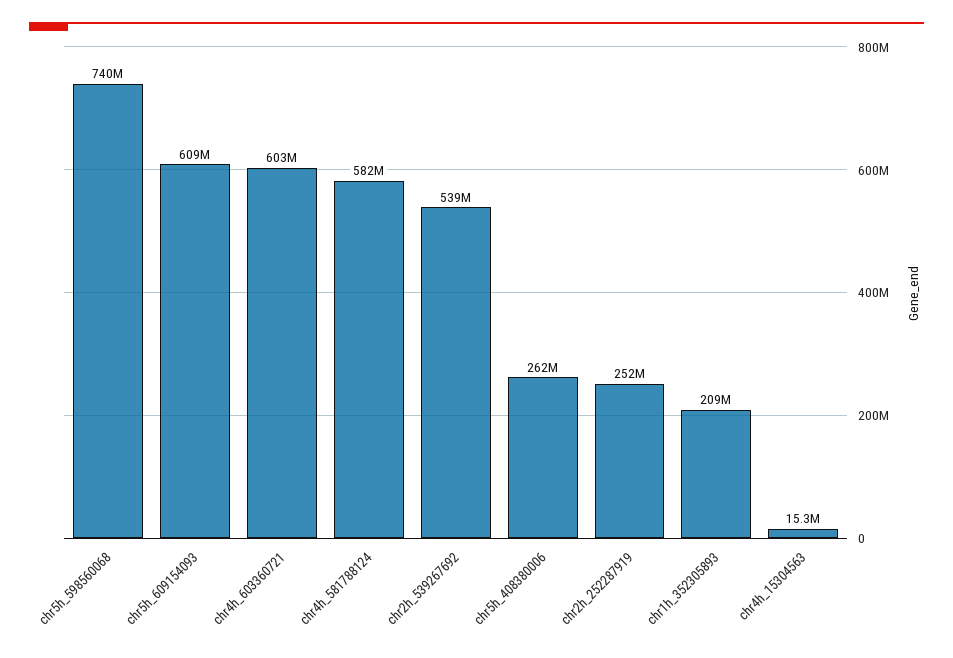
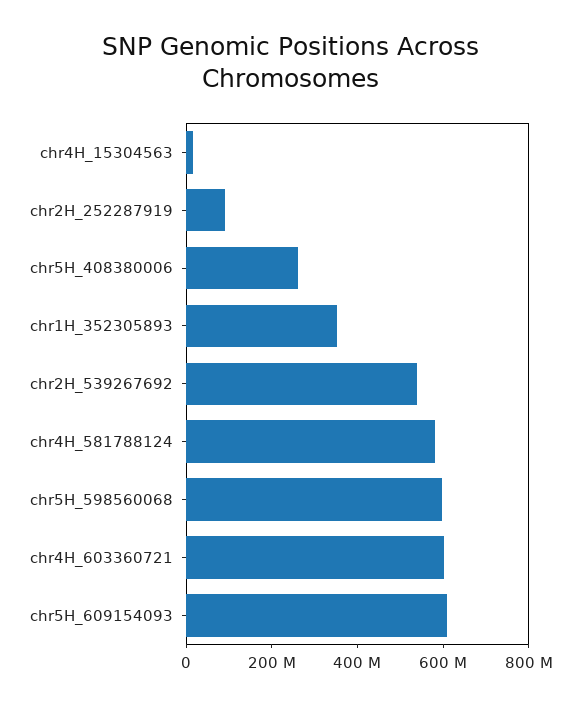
chr5h_598560068: 740000000 -> 600000000
chr2h_252287919: 252000000 -> 100000000
chr1h_352305893: 209000000 -> 350000000

